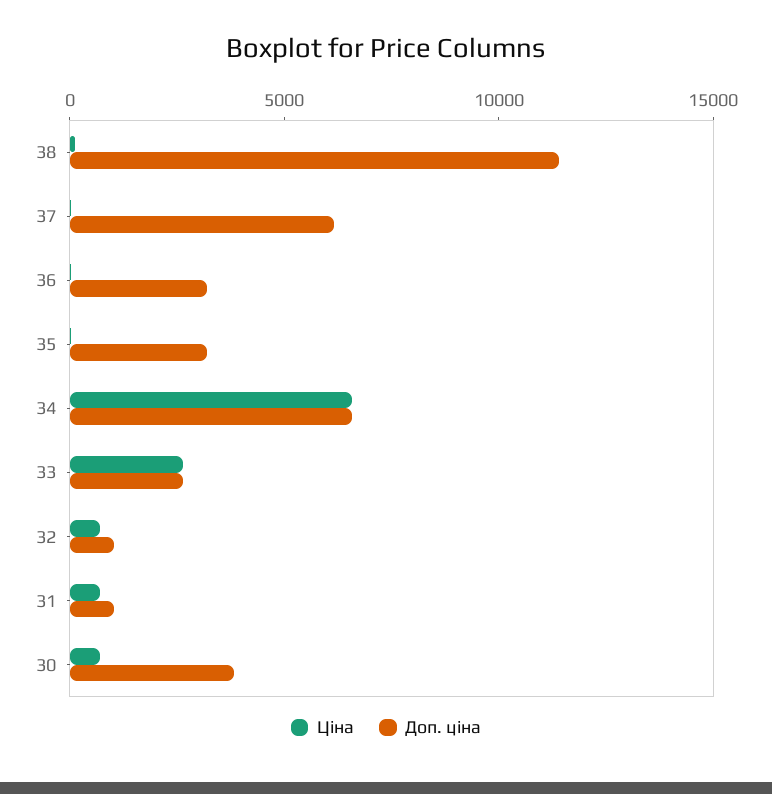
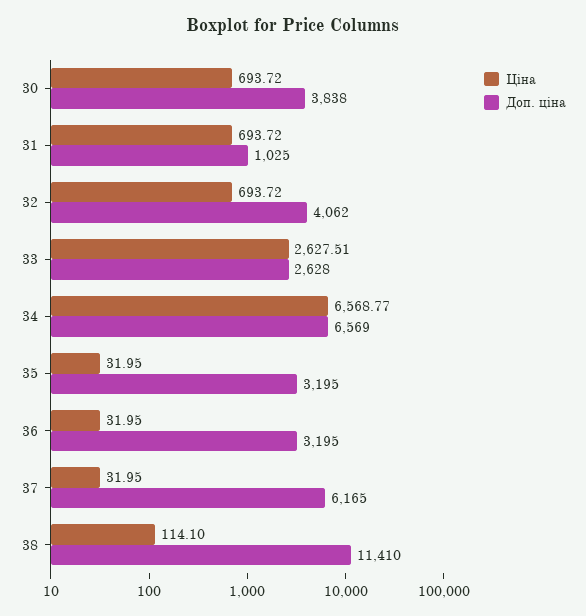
Доп. ціна, 32: 1000 -> 4062

